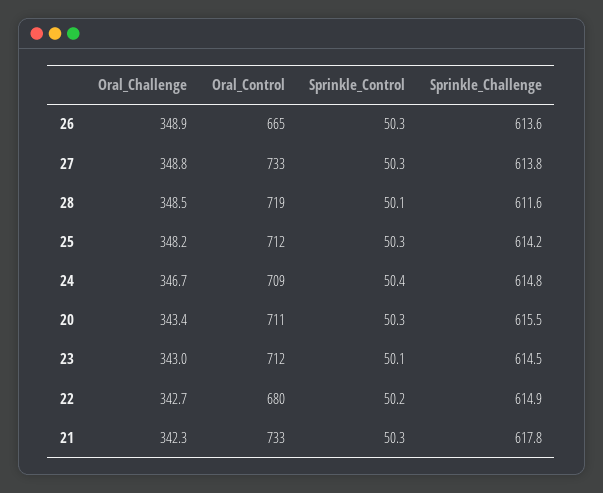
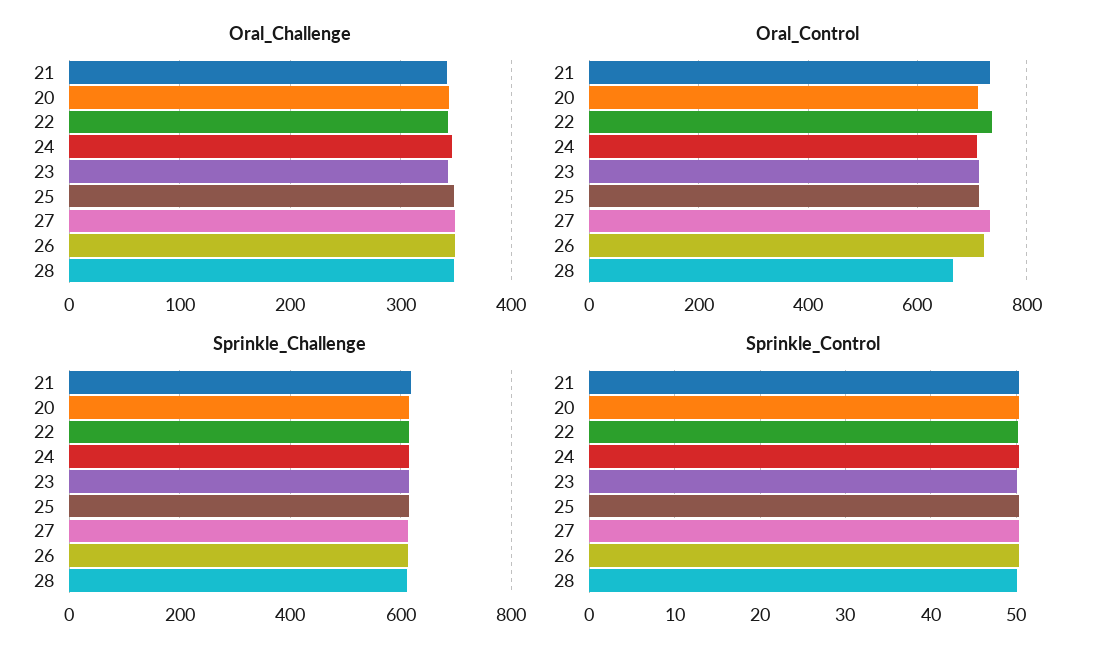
Oral_Control, 26: 665 -> 720
Oral_Control, 28: 719 -> 660
Oral_Control, 22: 680 -> 740

